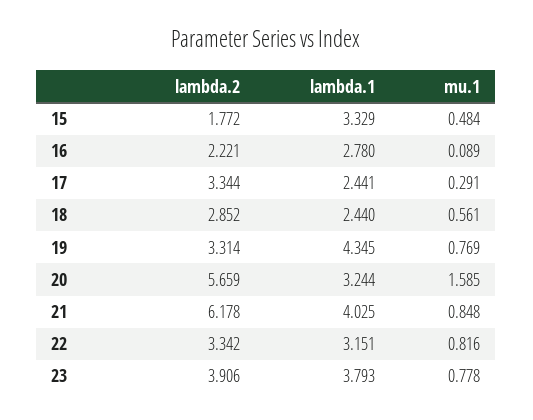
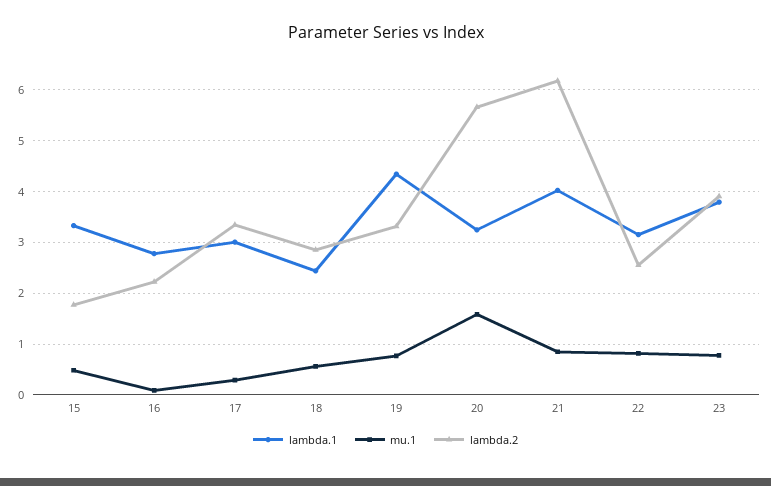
lambda.1, 17: 2.441 -> 3
lambda.2, 22: 3.342 -> 2.6

